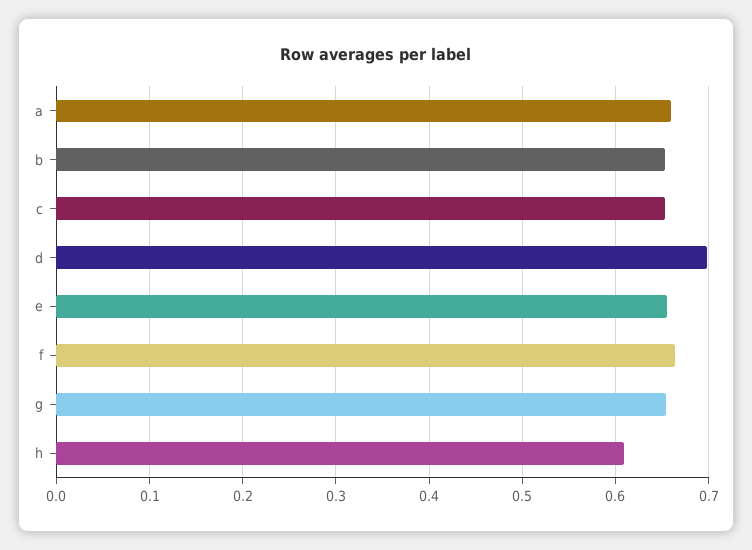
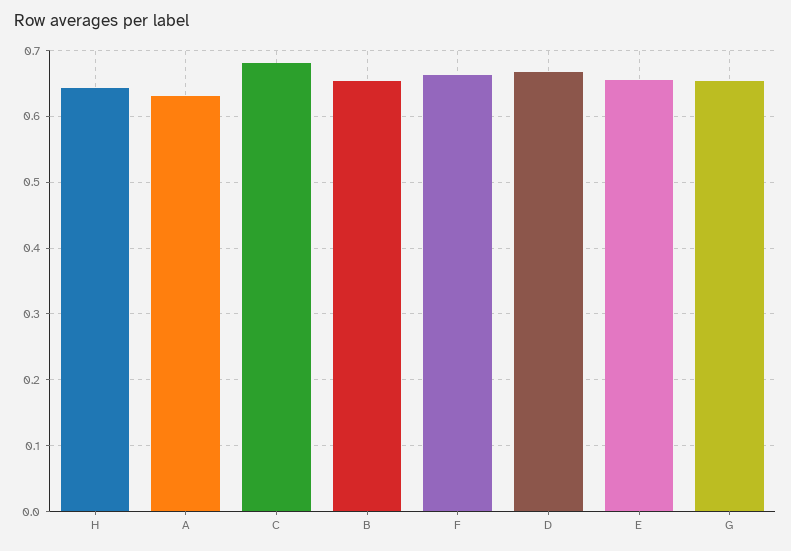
a: 0.66 -> 0.63
c: 0.65 -> 0.68
d: 0.7 -> 0.67
h: 0.61 -> 0.64

